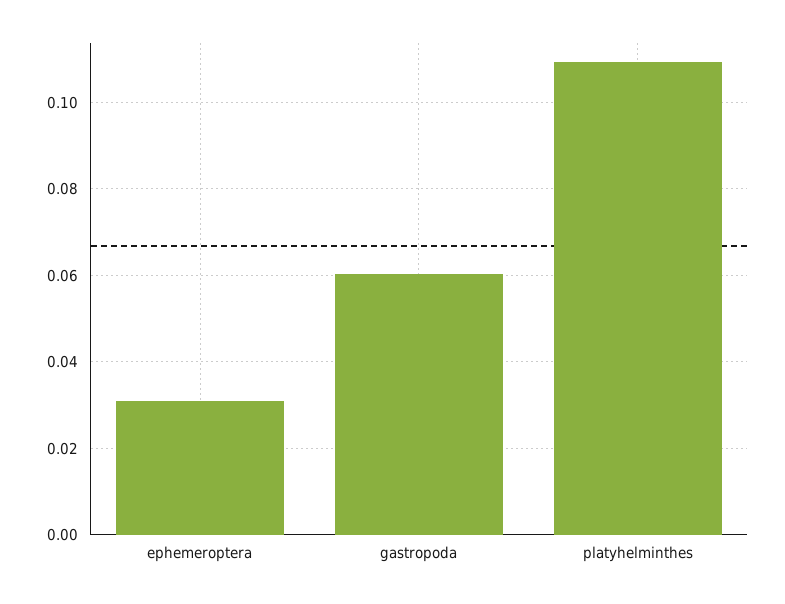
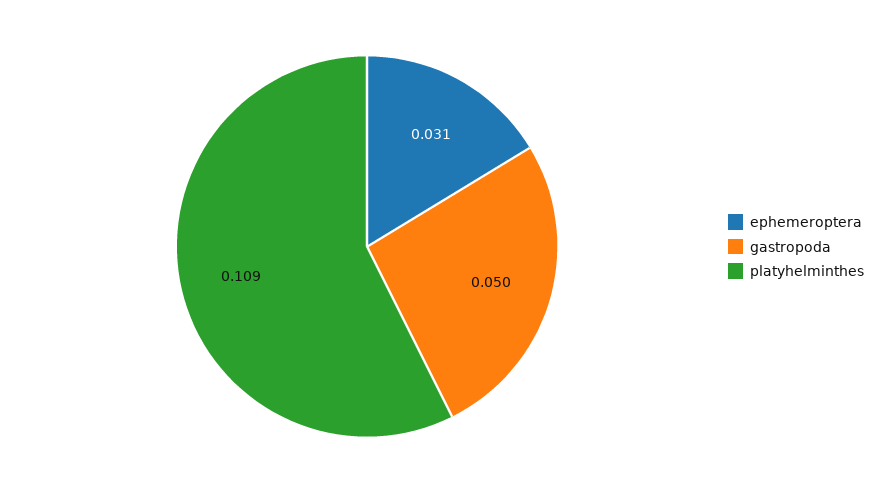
gastropoda: 0.06 -> 0.05

